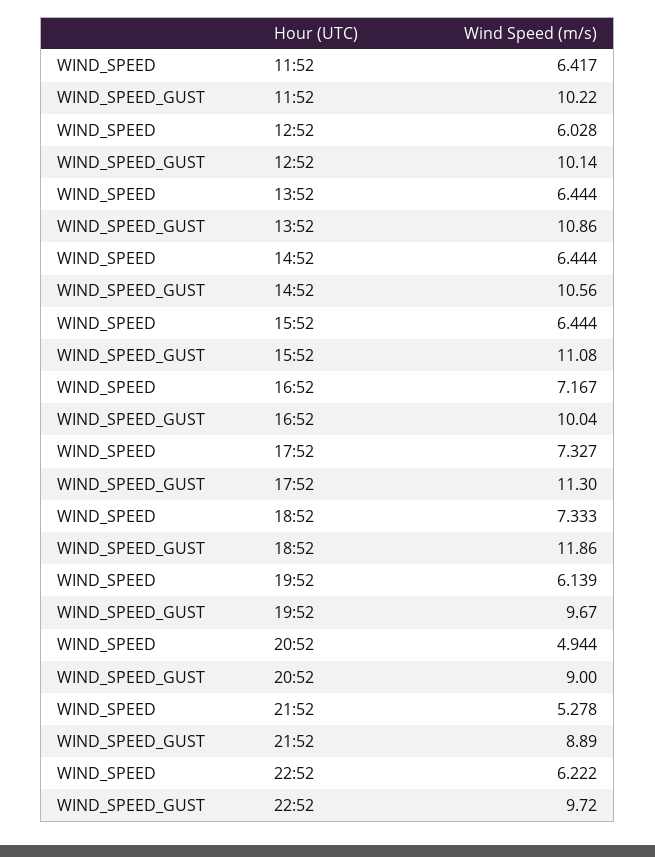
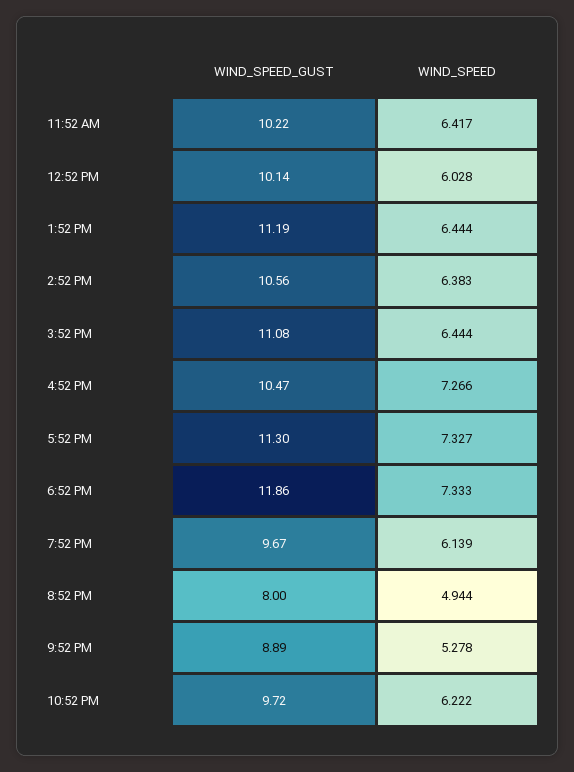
WIND_SPEED_GUST, 13:52: 10.86 -> 11.19
WIND_SPEED, 14:52: 6.444 -> 6.383
WIND_SPEED, 16:52: 7.167 -> 7.266
WIND_SPEED_GUST, 16:52: 10.04 -> 10.47
WIND_SPEED_GUST, 20:52: 9 -> 8

